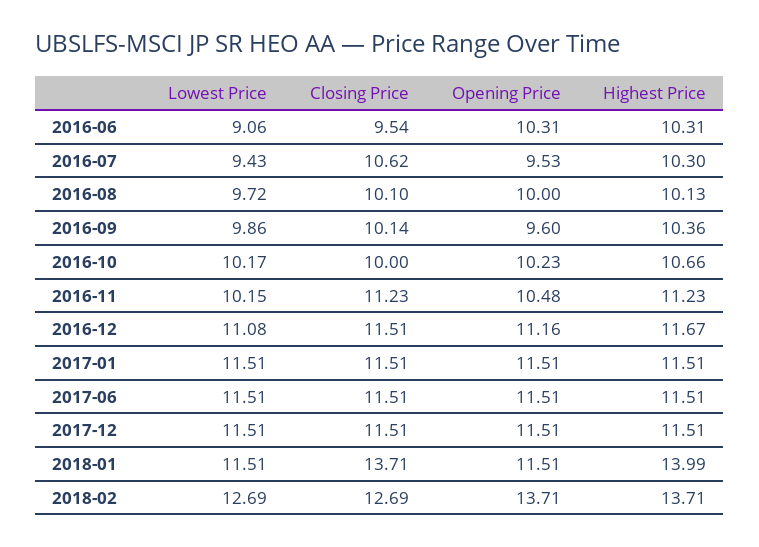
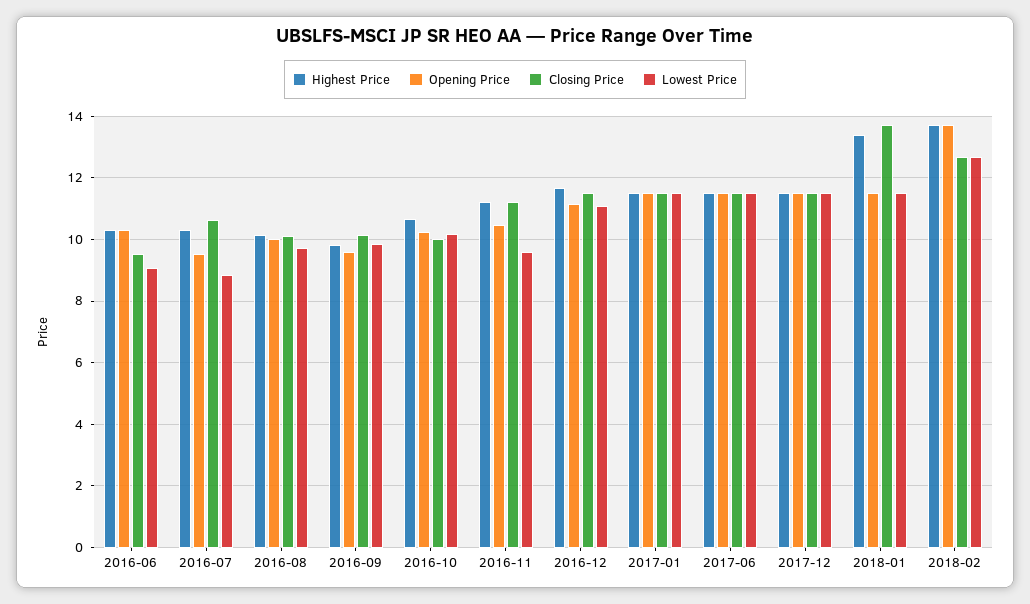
Lowest Price, 2016-07: 9.43 -> 8.8
Highest Price, 2016-09: 10.36 -> 9.8
Lowest Price, 2016-11: 10.15 -> 9.6
Highest Price, 2018-01: 13.99 -> 13.4

